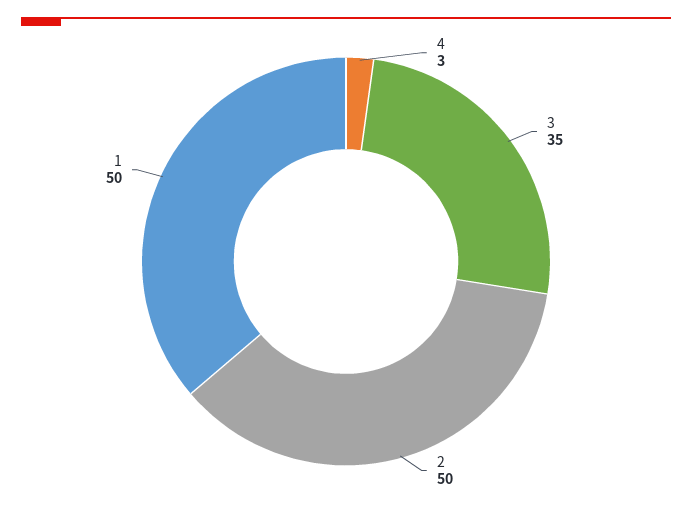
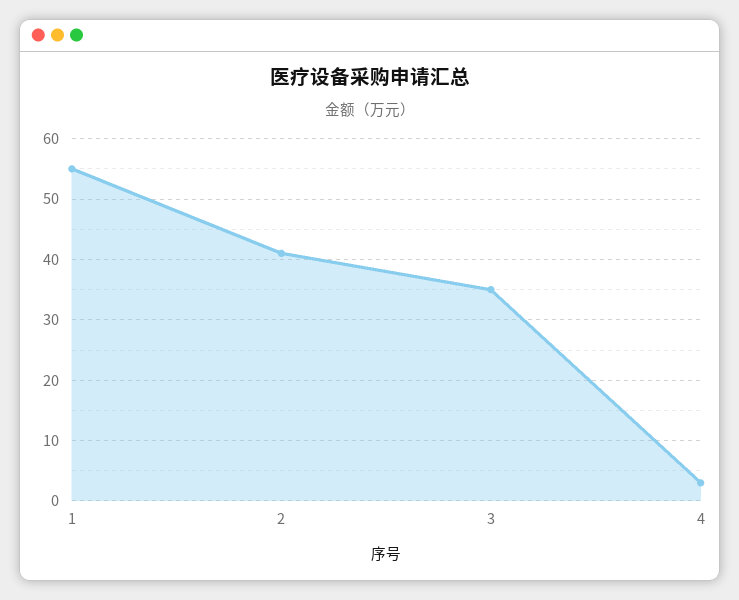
2: 50 -> 41
1: 50 -> 55

